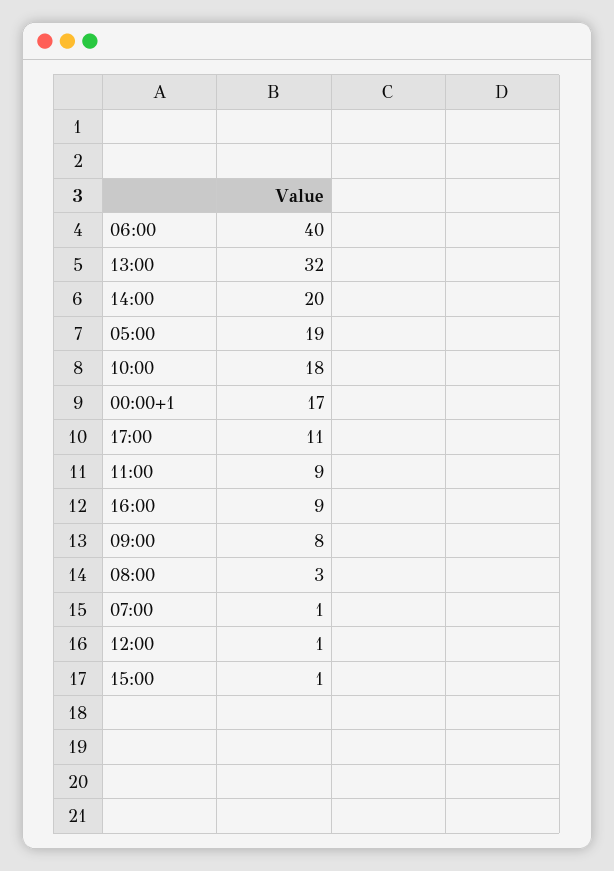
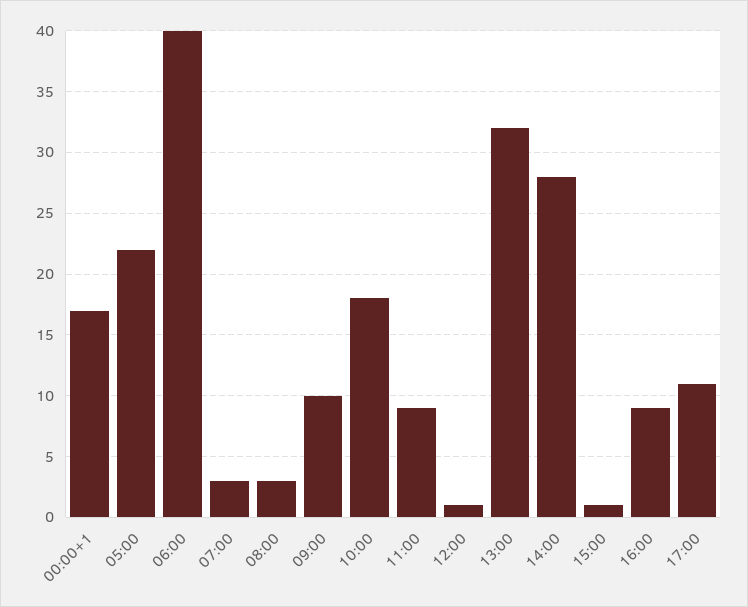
14:00: 20 -> 28
05:00: 19 -> 22
09:00: 8 -> 10
07:00: 1 -> 3

